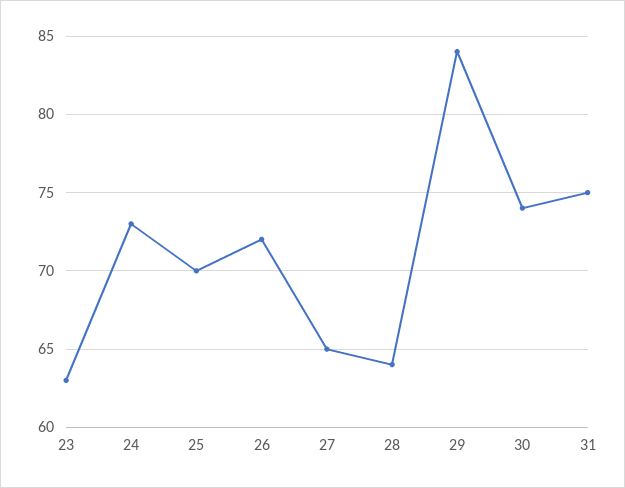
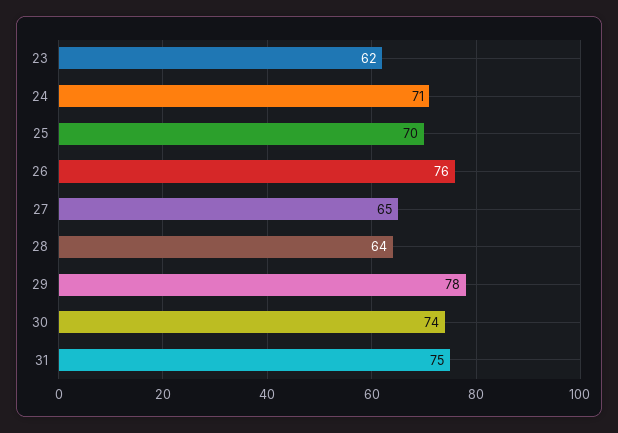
23: 63 -> 62
24: 73 -> 71
26: 72 -> 76
29: 84 -> 78

